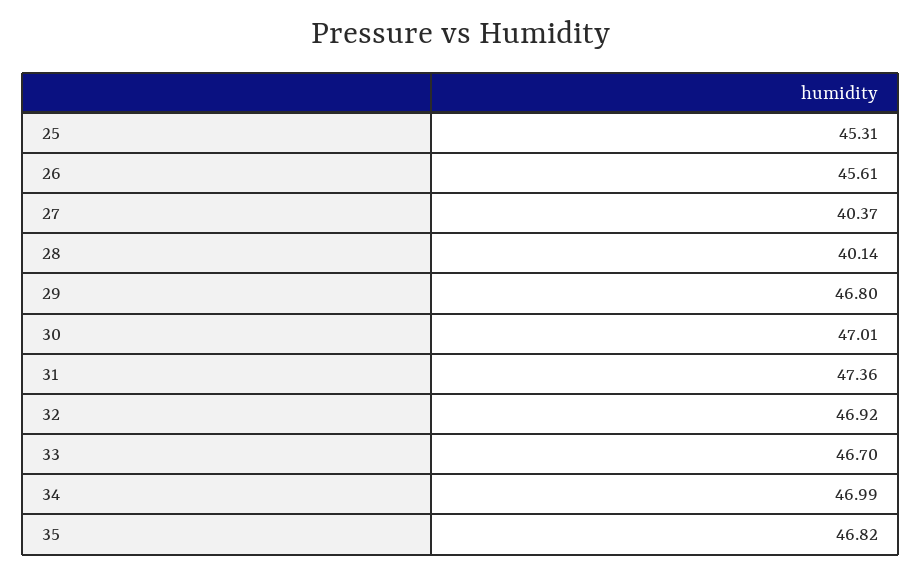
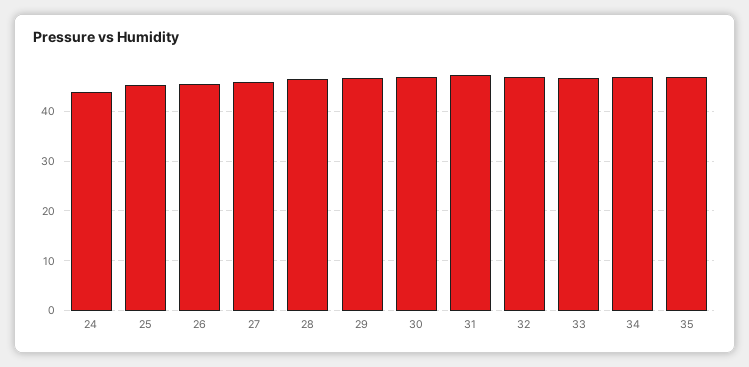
27: 40.37 -> 46
28: 40.14 -> 46
24: none -> 44

